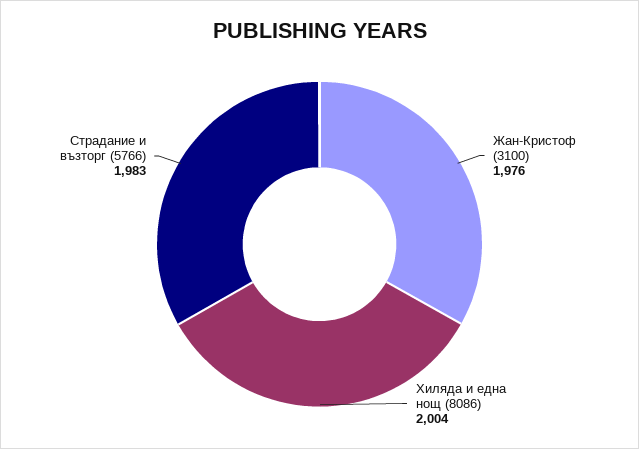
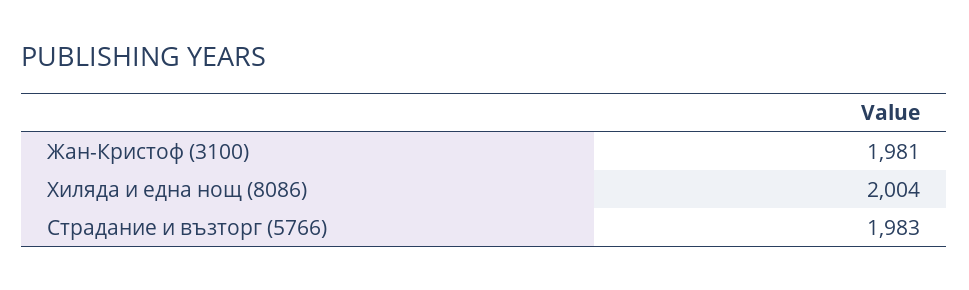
Жан-Кристоф (3100): 1976 -> 1981

